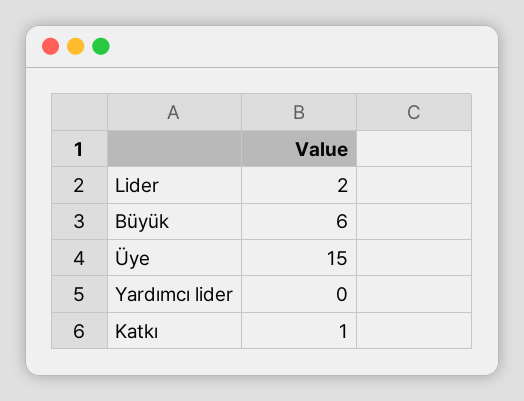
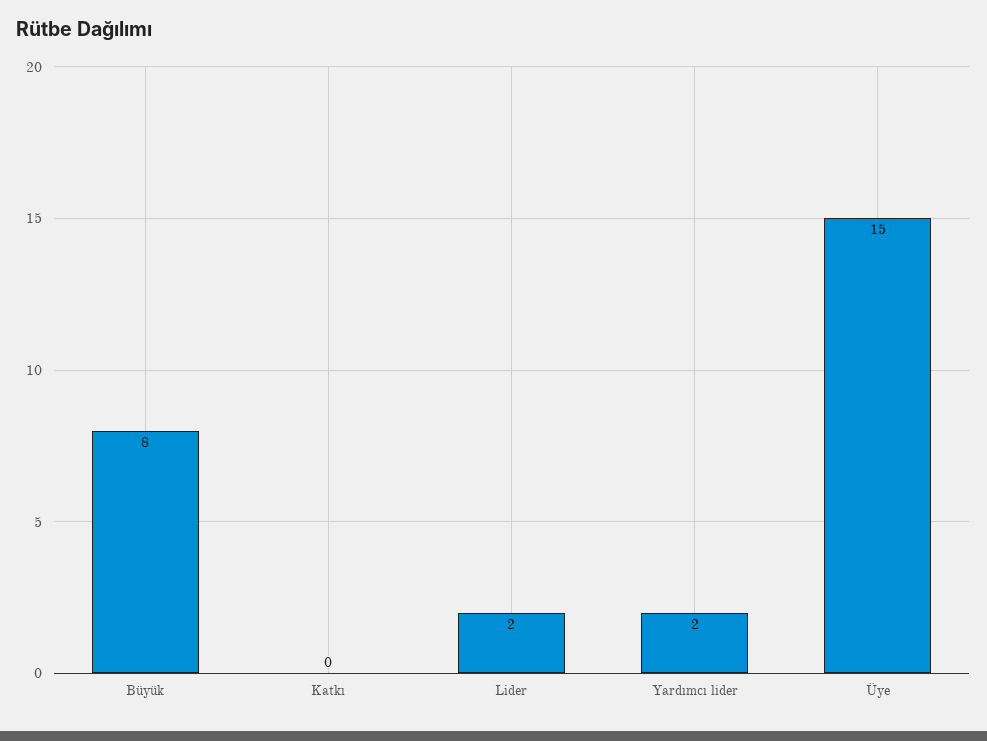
Büyük: 6 -> 8
Yardımcı lider: 0 -> 2
Katkı: 1 -> 0

